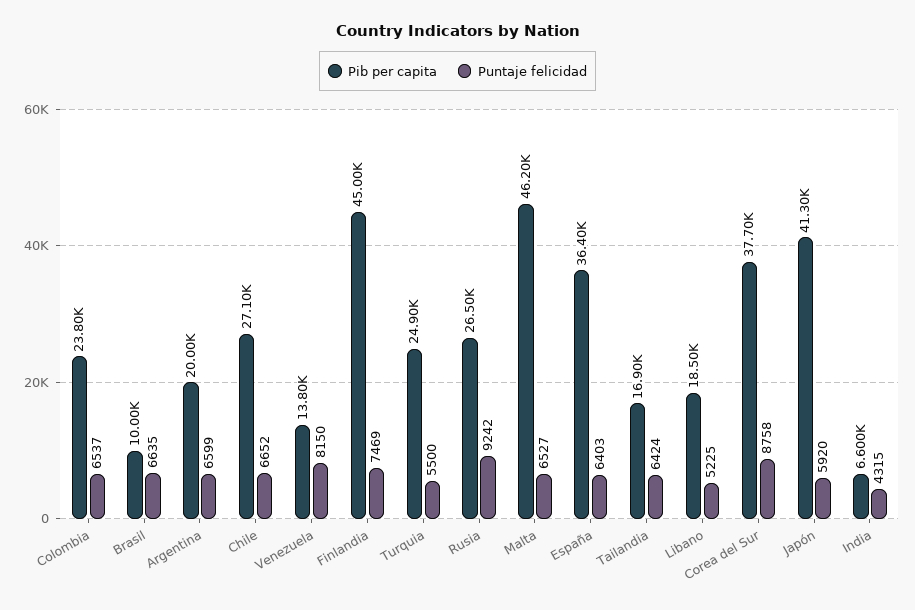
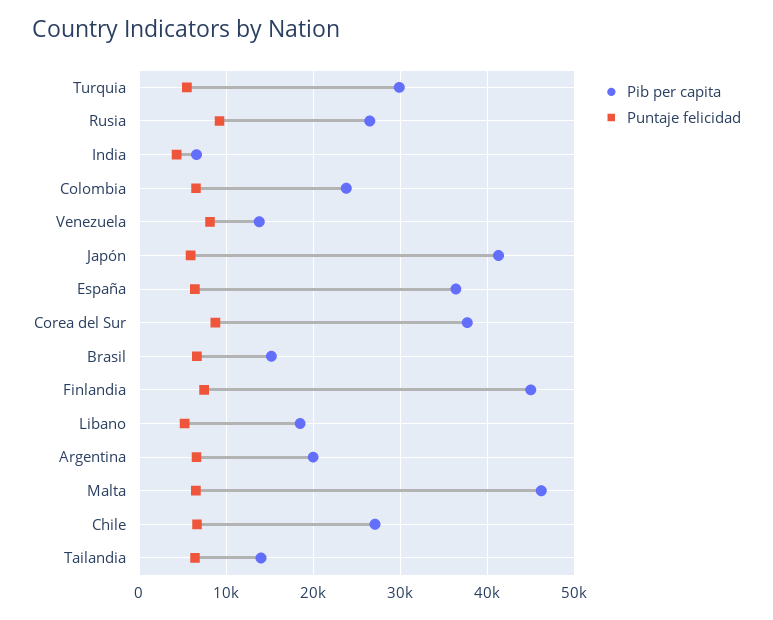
Pib per capita, Brasil: 10000 -> 15000
Pib per capita, Turquia: 24900 -> 30000
Pib per capita, Tailandia: 16900 -> 14000

